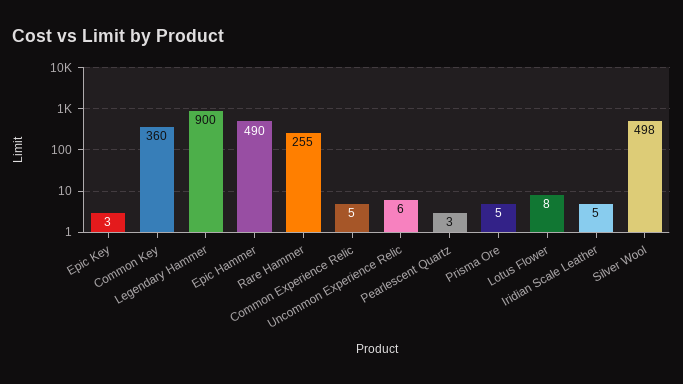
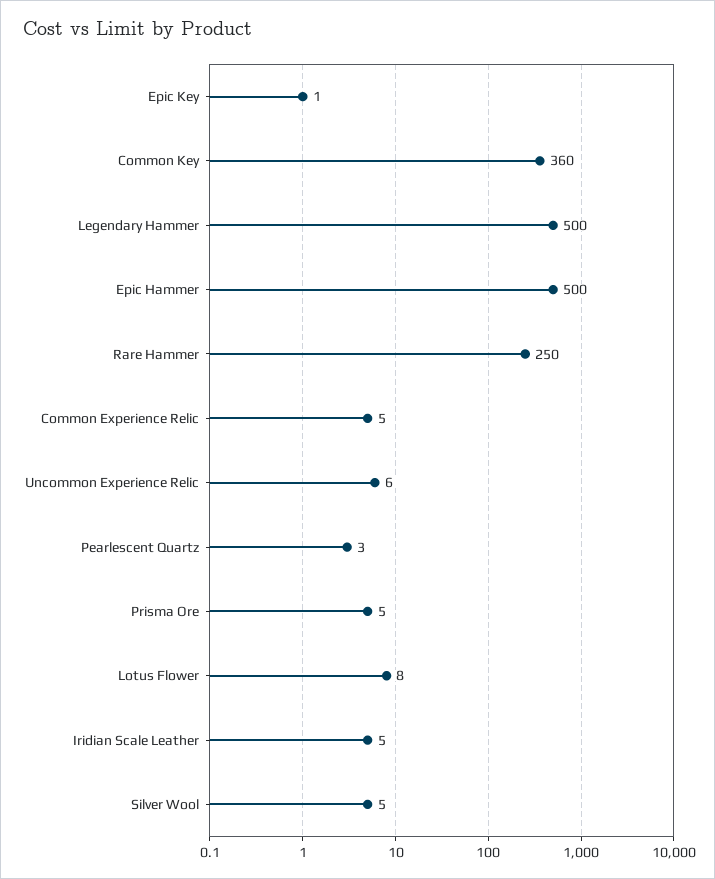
Epic Key: 3 -> 1
Legendary Hammer: 900 -> 500
Epic Hammer: 490 -> 500
Rare Hammer: 255 -> 250
Silver Wool: 498 -> 5

